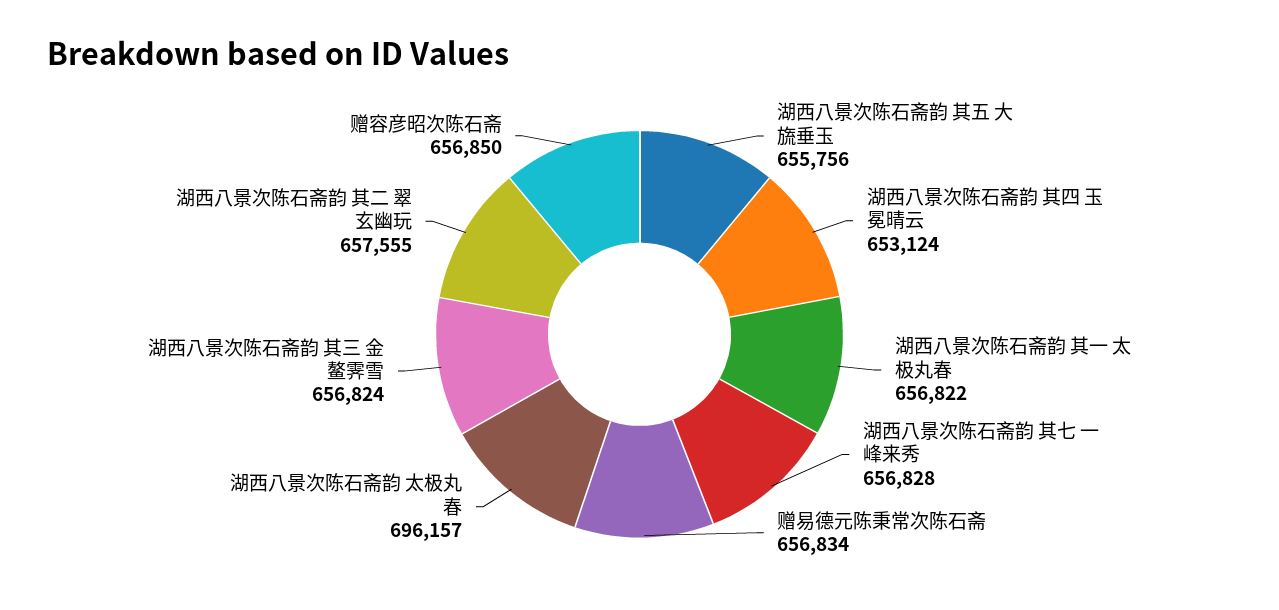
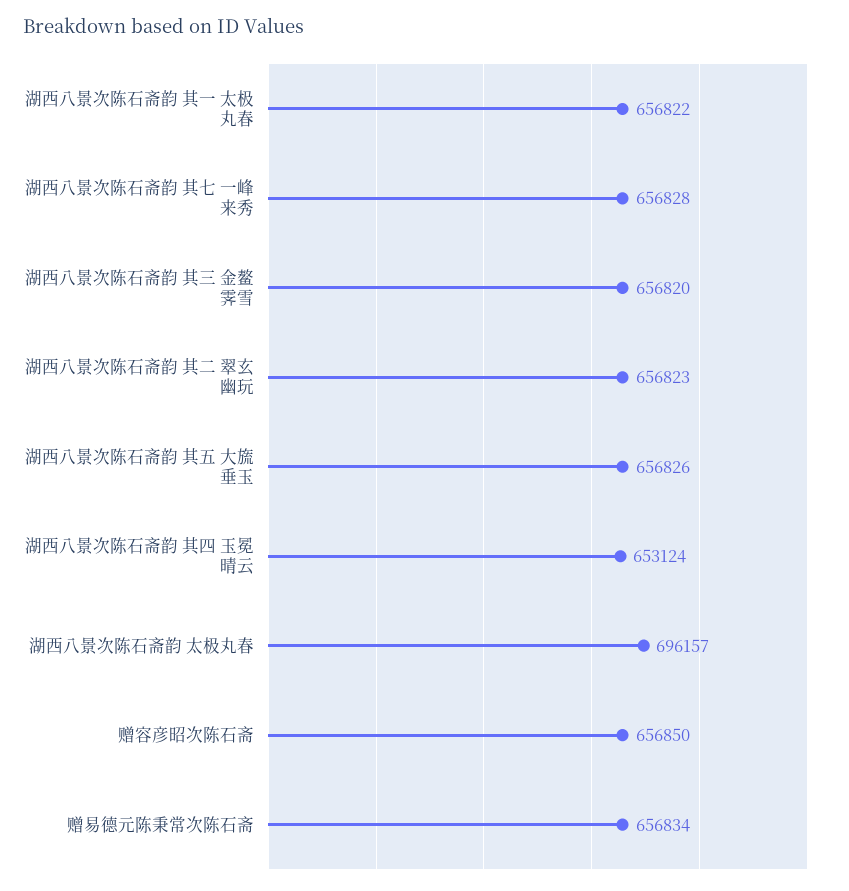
湖西八景次陈石斋韵 其五 大旒垂玉: 655756 -> 656826
湖西八景次陈石斋韵 其三 金鳌霁雪: 656824 -> 656820
湖西八景次陈石斋韵 其二 翠玄幽玩: 657555 -> 656823

